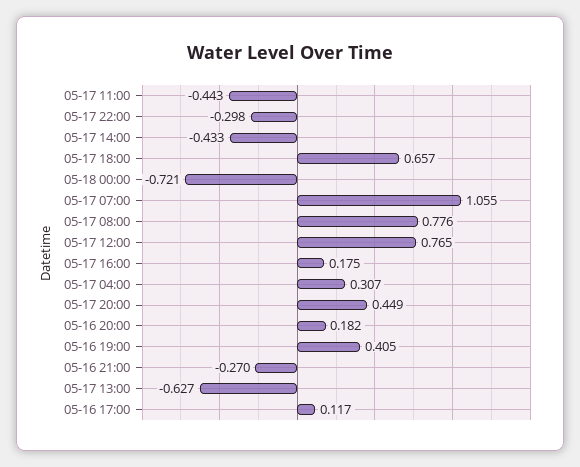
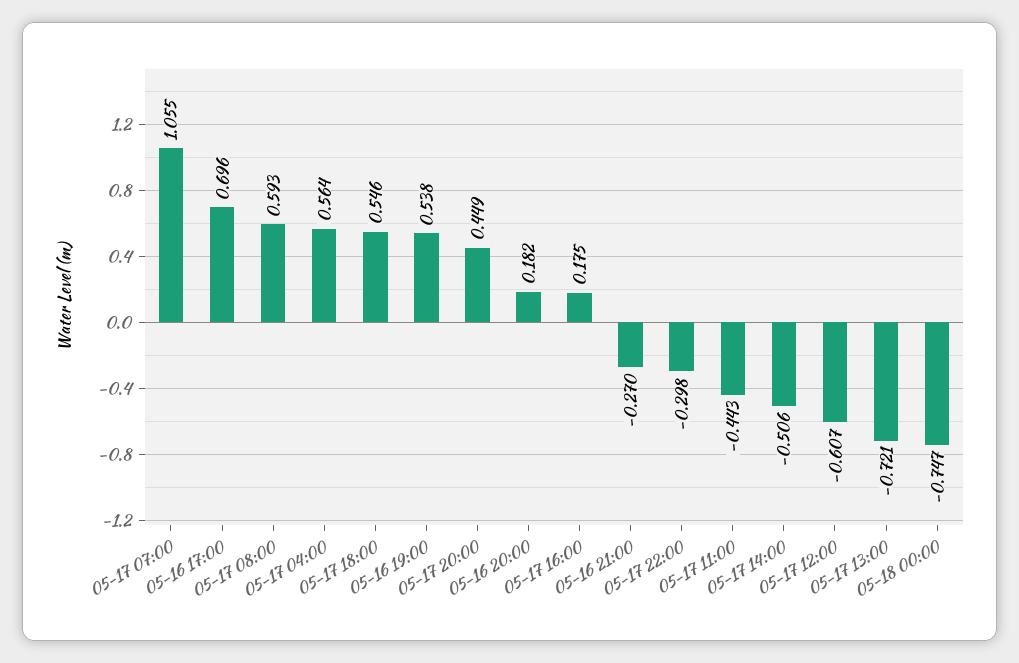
05-17 14:00: -0.433 -> -0.506
05-17 18:00: 0.657 -> 0.546
05-18 00:00: -0.721 -> -0.747
05-17 08:00: 0.776 -> 0.593
05-17 12:00: 0.765 -> -0.607
05-17 04:00: 0.307 -> 0.564
05-16 19:00: 0.405 -> 0.538
05-17 13:00: -0.627 -> -0.721
05-16 17:00: 0.117 -> 0.696

